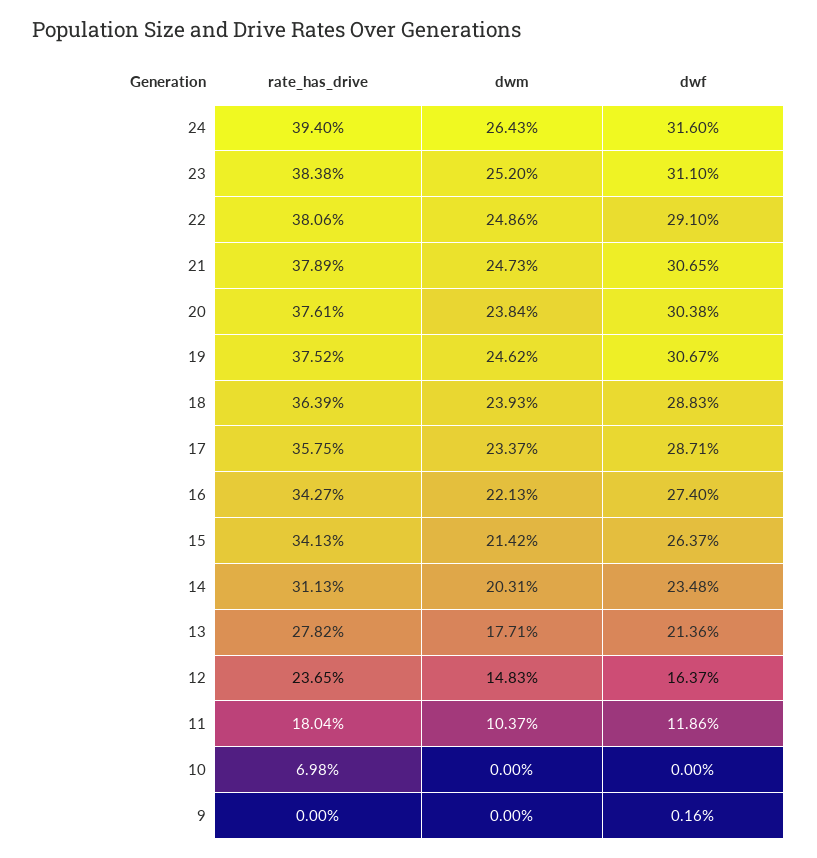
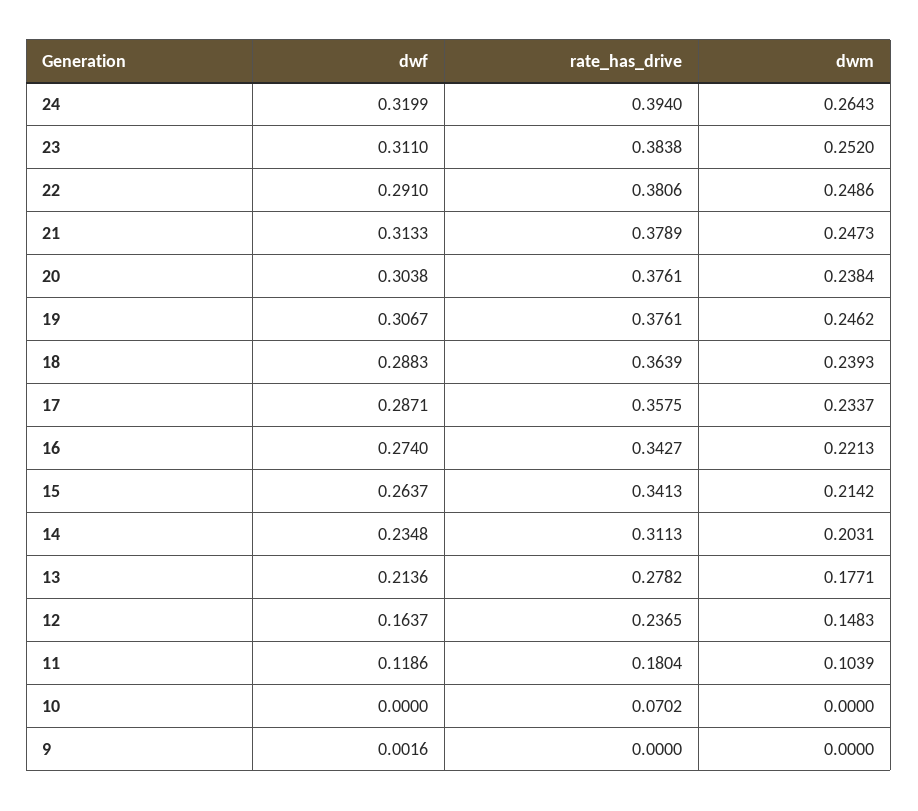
dwf, 24: 0.316 -> 0.3199
dwf, 21: 0.3065 -> 0.3133
rate_has_drive, 19: 0.3752 -> 0.3761
dwm, 11: 0.1037 -> 0.1039
rate_has_drive, 10: 0.0698 -> 0.0702

